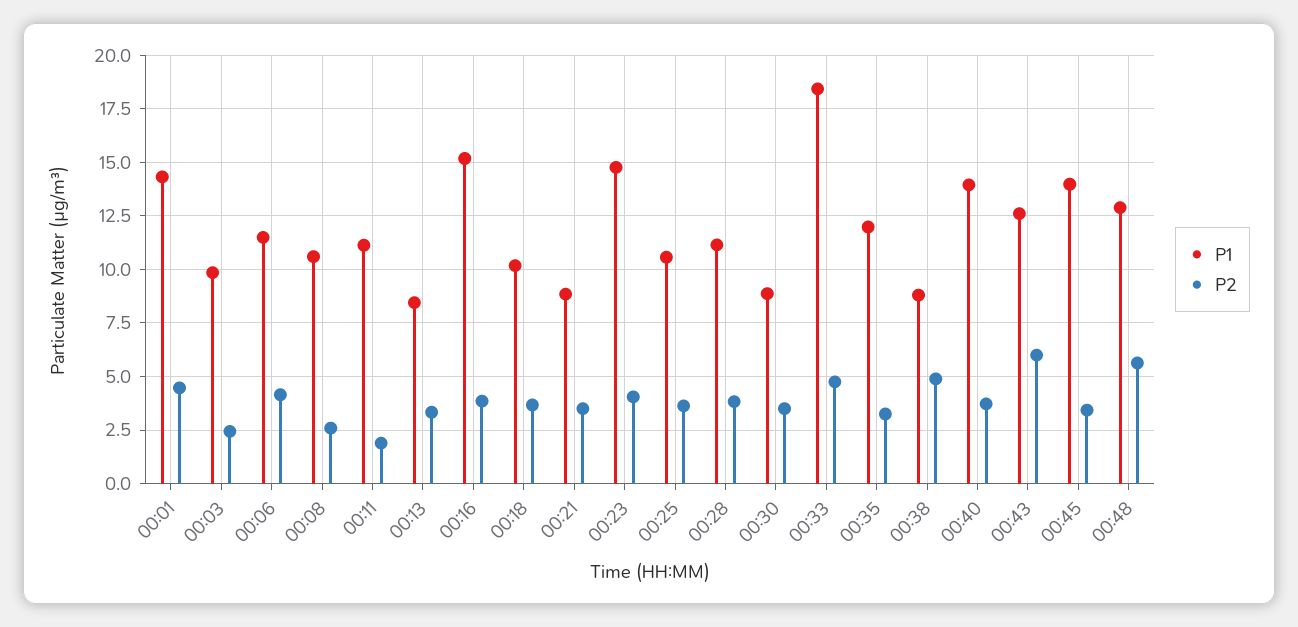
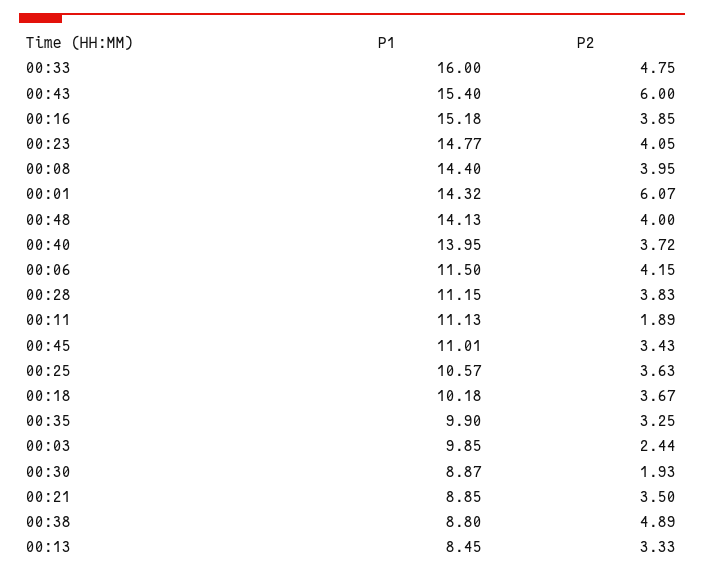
P2, 00:01: 4.5 -> 6.07
P1, 00:08: 10.5 -> 14.4
P2, 00:08: 2.5 -> 3.95
P2, 00:30: 3.5 -> 1.93
P1, 00:33: 18.5 -> 16
P1, 00:35: 12 -> 9.9
P1, 00:43: 12.5 -> 15.4
P1, 00:45: 14 -> 11.01
P1, 00:48: 13 -> 14.13
P2, 00:48: 5.5 -> 4

